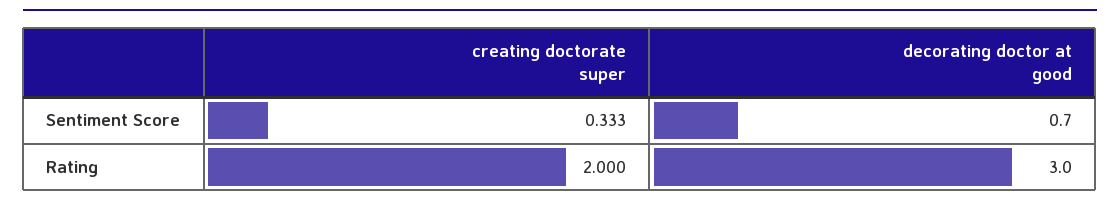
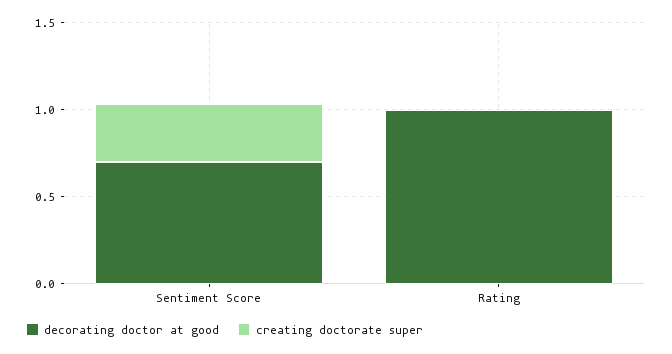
creating doctorate super, Rating: 2 -> 0
decorating doctor at good, Rating: 3 -> 1

